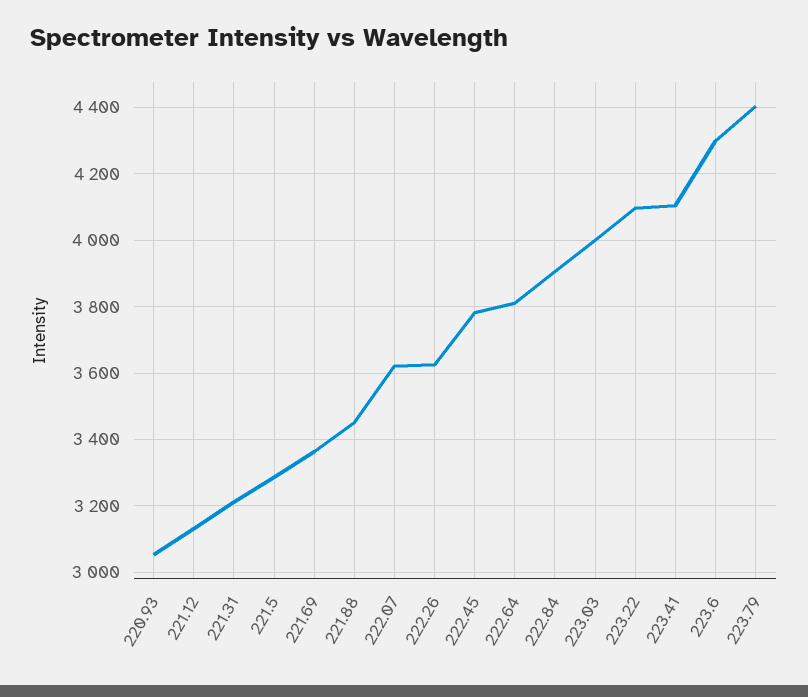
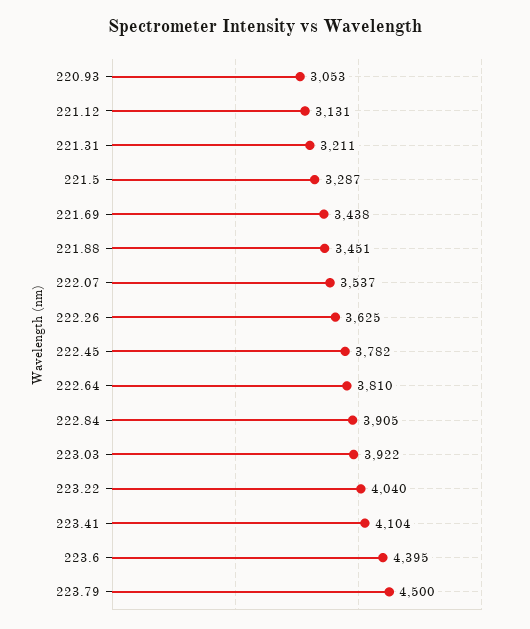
221.69: 3360 -> 3438
222.07: 3620 -> 3537
223.03: 4000 -> 3922
223.22: 4100 -> 4040
223.6: 4300 -> 4395
223.79: 4400 -> 4500

